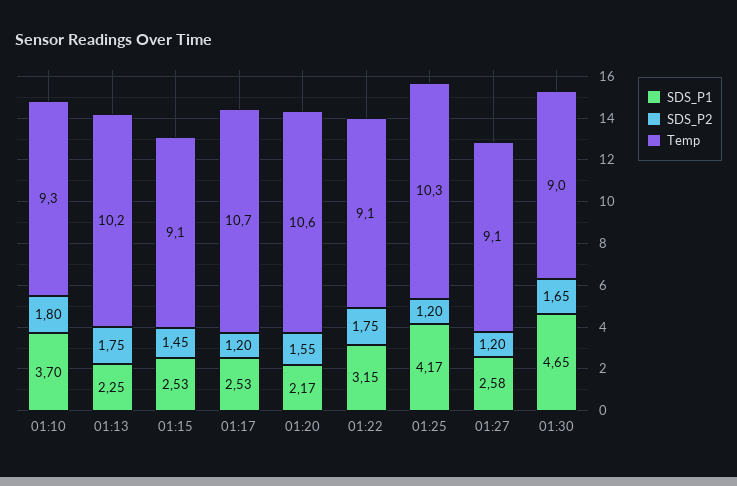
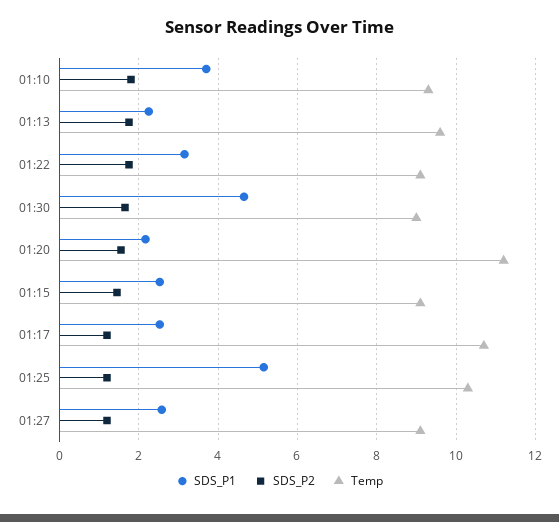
Temp, 01:13: 10.2 -> 9.6
Temp, 01:20: 10.6 -> 11.2
SDS_P1, 01:25: 4.17 -> 5.2

